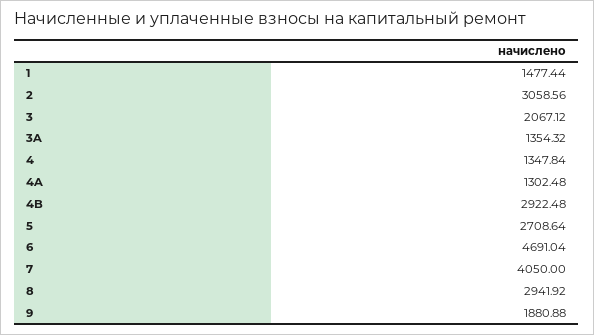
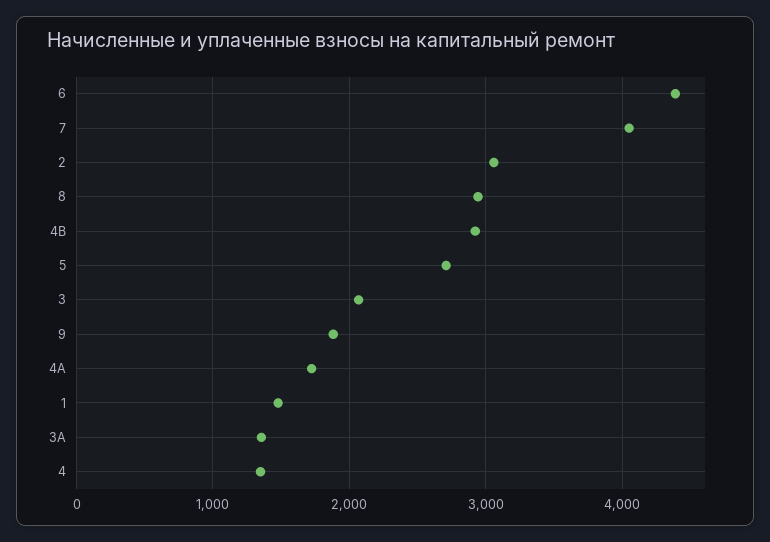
4A: 1302.48 -> 1700
6: 4691.04 -> 4400

